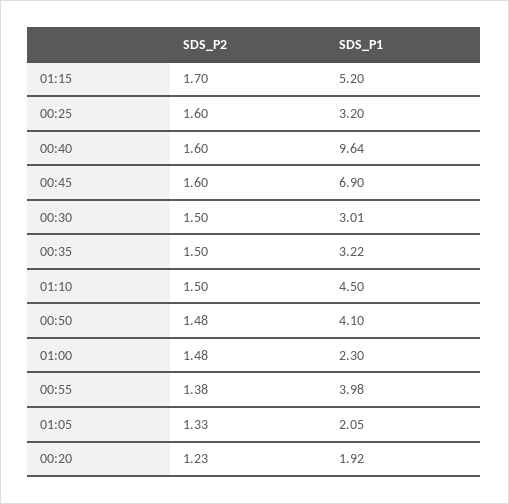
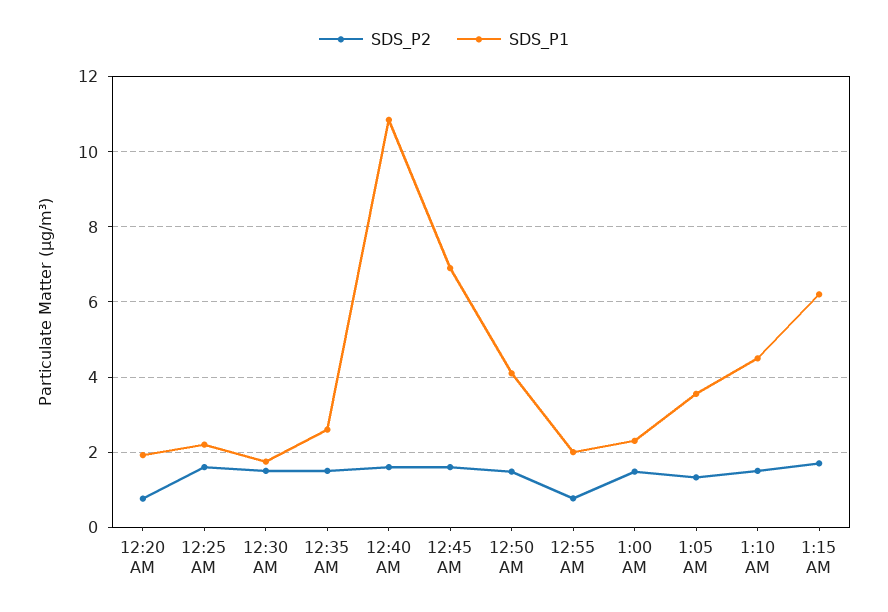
SDS_P1, 01:15: 5.2 -> 6.2
SDS_P1, 00:25: 3.2 -> 2.2
SDS_P1, 00:40: 9.64 -> 10.8
SDS_P1, 00:30: 3.01 -> 1.8
SDS_P1, 00:35: 3.22 -> 2.6
SDS_P2, 00:55: 1.38 -> 0.8
SDS_P1, 00:55: 3.98 -> 2
SDS_P1, 01:05: 2.05 -> 3.6
SDS_P2, 00:20: 1.23 -> 0.8

